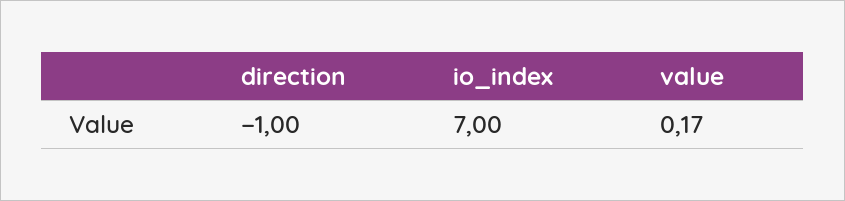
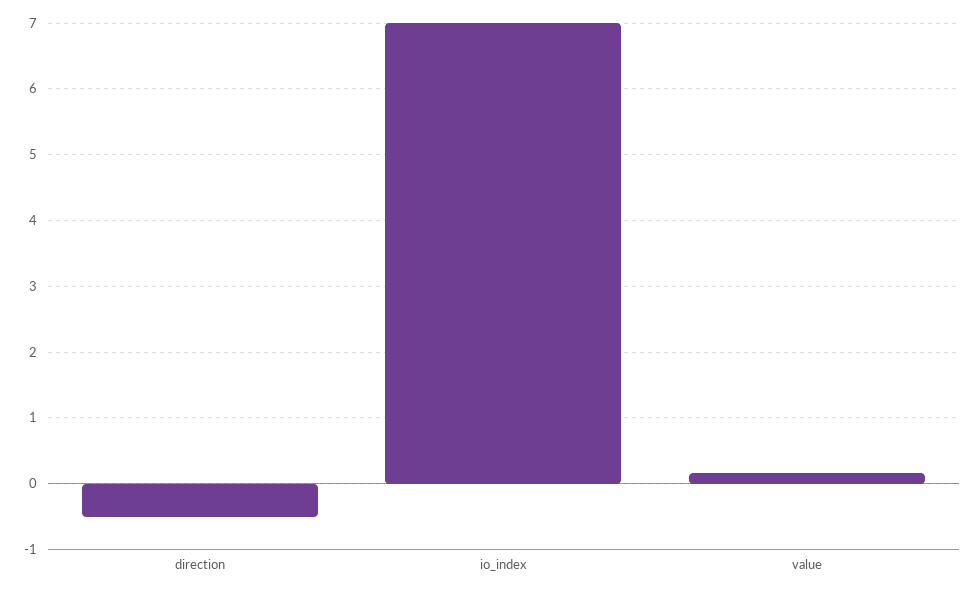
direction: -1 -> -0.5

